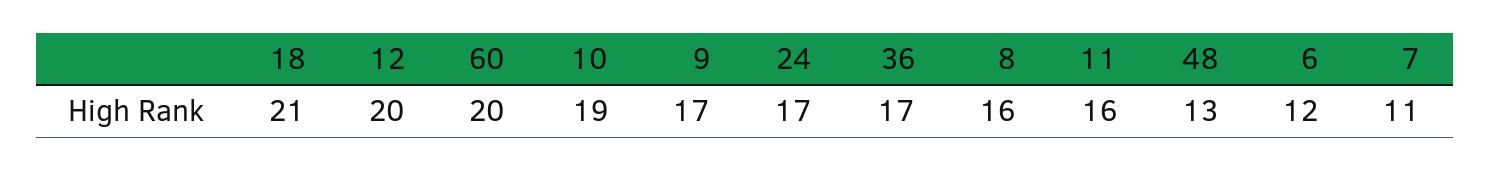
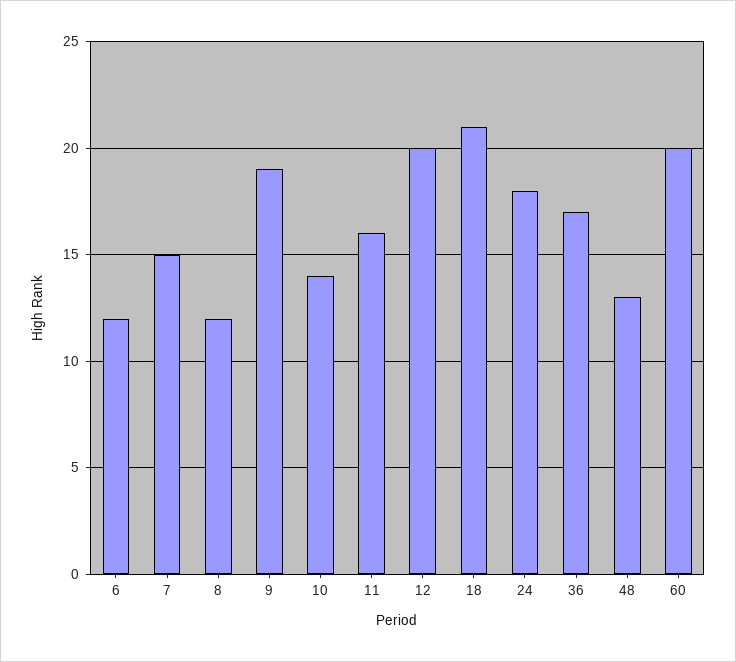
10: 19 -> 14
9: 17 -> 19
24: 17 -> 18
8: 16 -> 12
7: 11 -> 15

